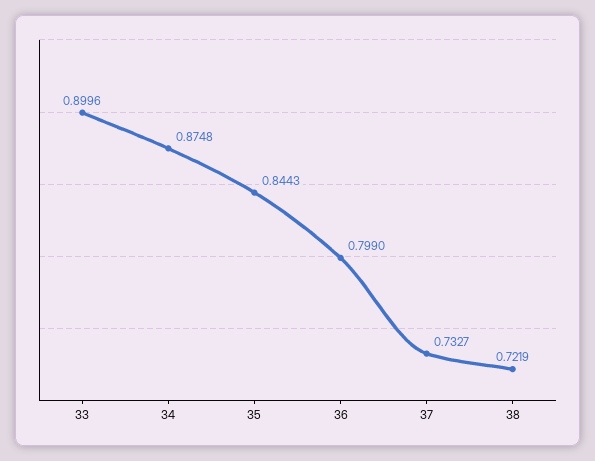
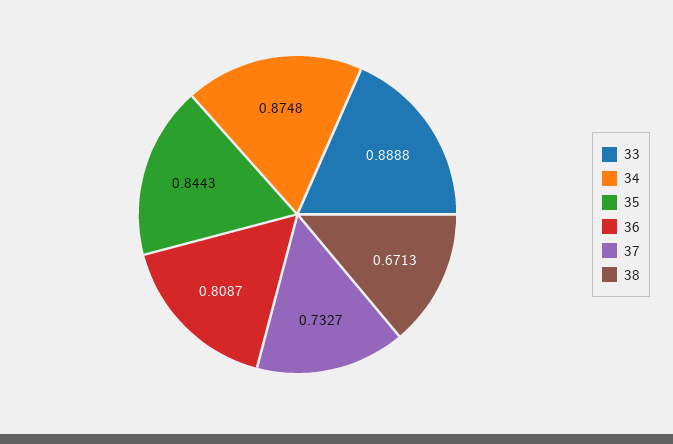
33: 0.8996 -> 0.8888
36: 0.799 -> 0.8087
38: 0.7219 -> 0.6713

